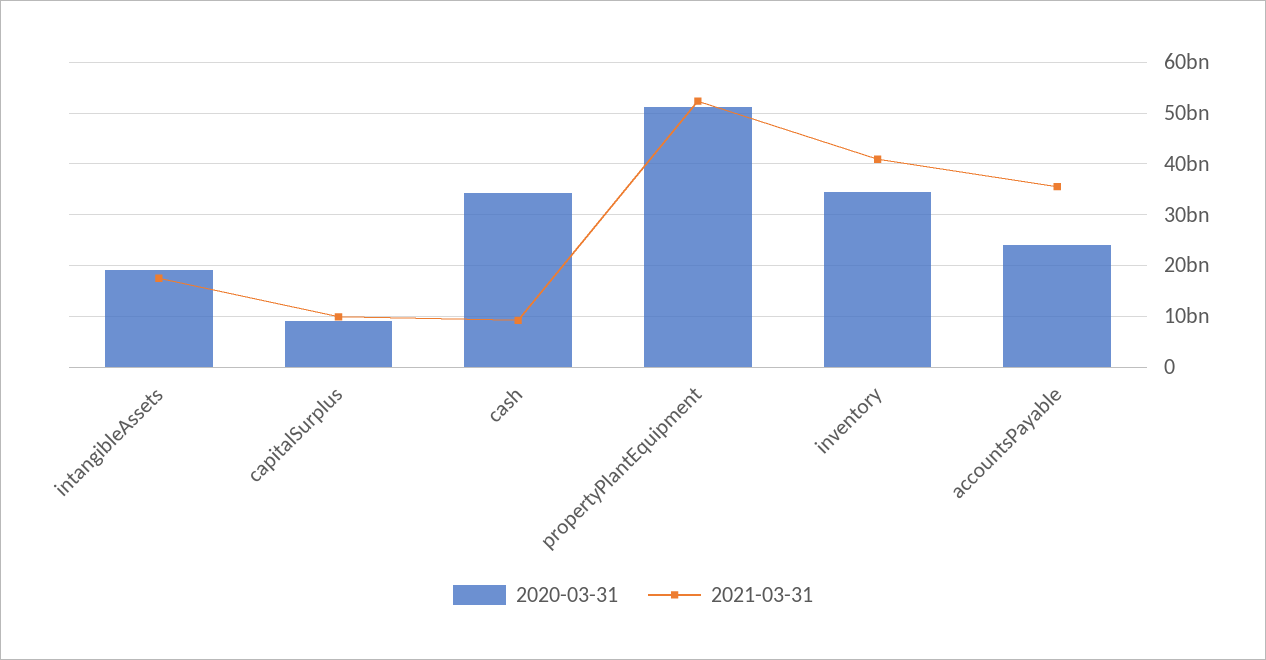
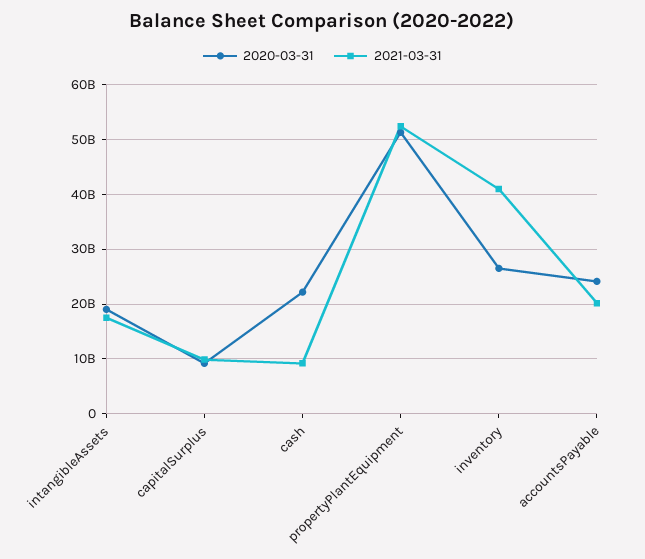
2020-03-31, cash: 34000000000 -> 22000000000
2020-03-31, inventory: 34000000000 -> 26000000000
2021-03-31, accountsPayable: 36000000000 -> 20000000000

